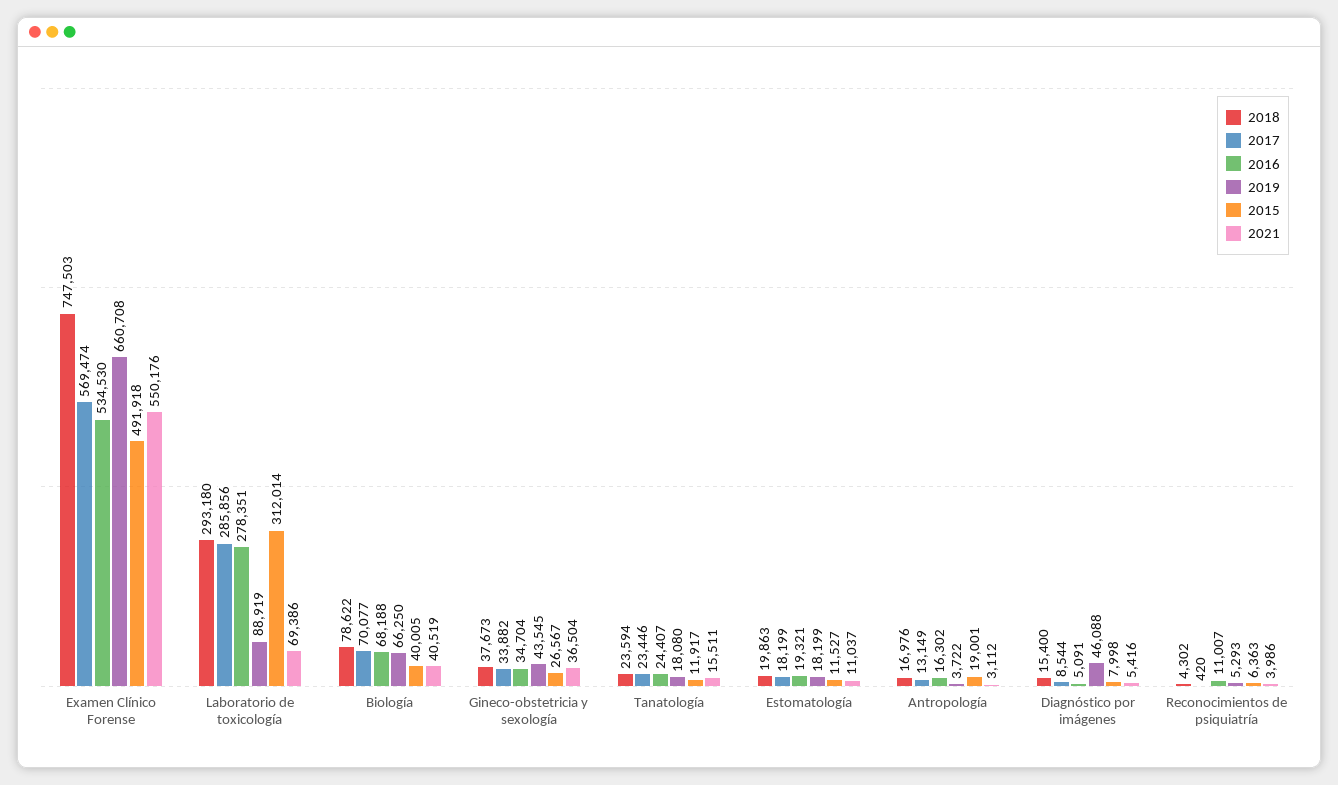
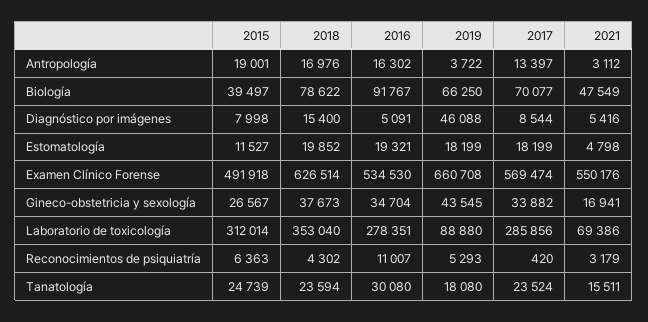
2018, Examen Clínico Forense: 747503 -> 626514
2018, Laboratorio de toxicología: 293180 -> 353040
2019, Laboratorio de toxicología: 88919 -> 88880
2016, Biología: 68188 -> 91767
2015, Biología: 40005 -> 39497
2021, Biología: 40519 -> 47549
2021, Gineco-obstetricia y sexología: 36504 -> 16941
2017, Tanatología: 23446 -> 23524
2016, Tanatología: 24407 -> 30080
2015, Tanatología: 11917 -> 24739
2018, Estomatología: 19863 -> 19852
2021, Estomatología: 11037 -> 4798
2017, Antropología: 13149 -> 13397
2021, Reconocimientos de psiquiatría: 3986 -> 3179

